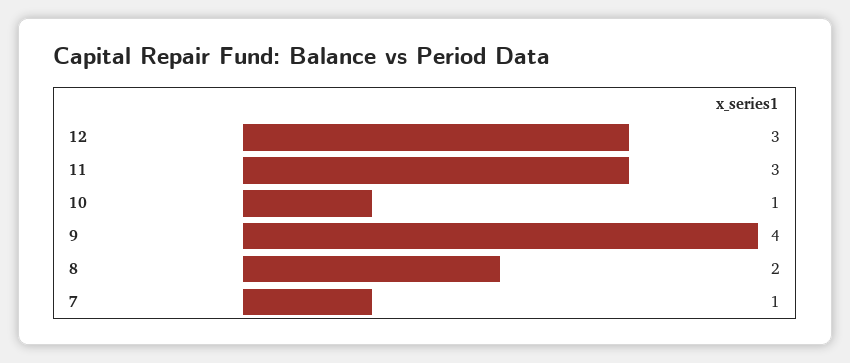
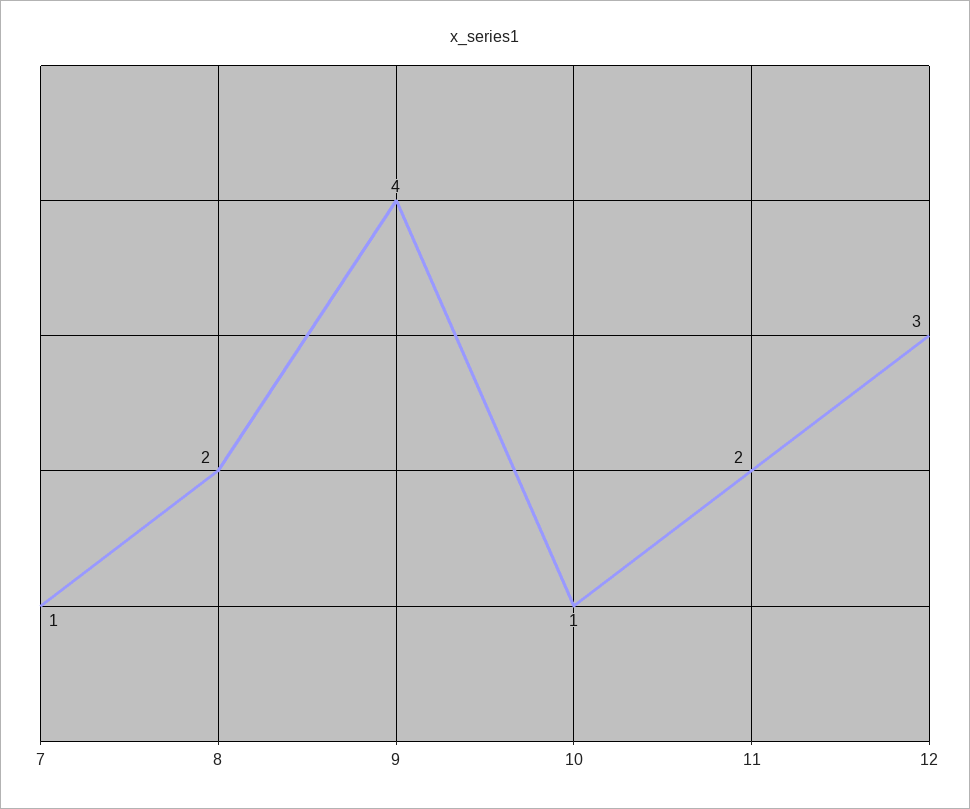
11: 3 -> 2

